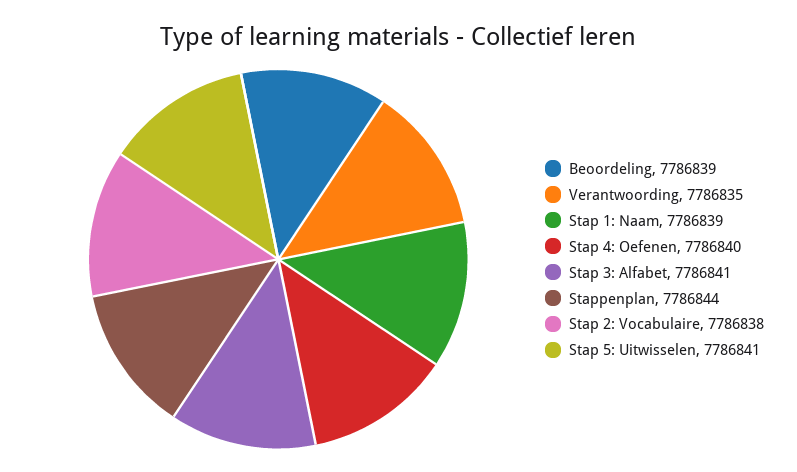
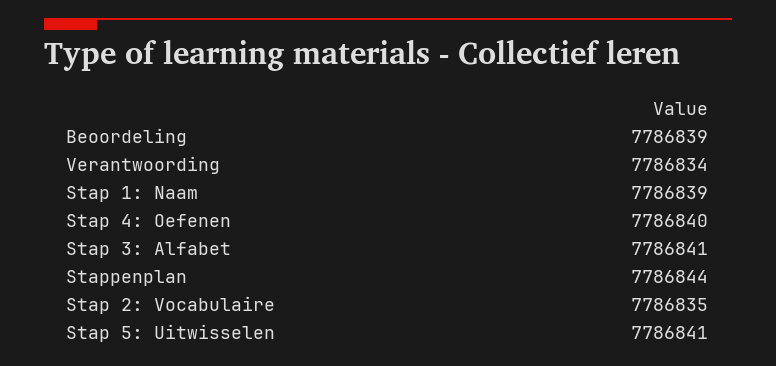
Verantwoording: 7786835 -> 7786834
Stap 2: Vocabulaire: 7786838 -> 7786835

